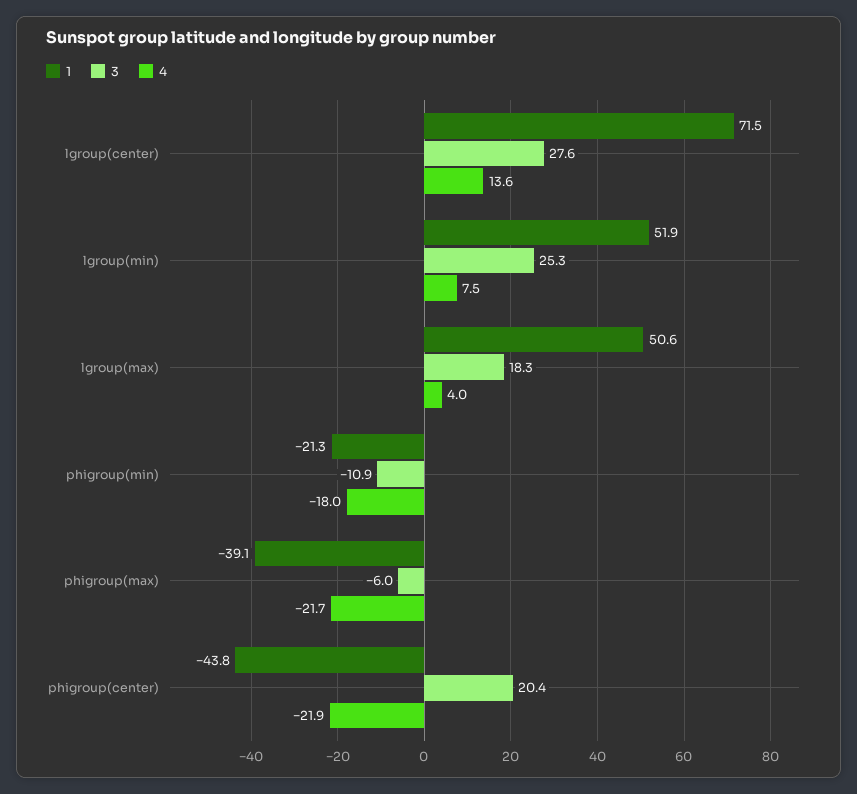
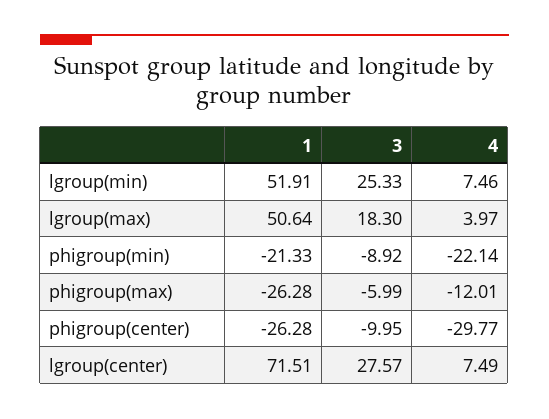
4, lgroup(center): 13.6 -> 7.49
3, phigroup(min): -10.9 -> -8.92
4, phigroup(min): -18 -> -22.14
1, phigroup(max): -39.1 -> -26.28
4, phigroup(max): -21.7 -> -12.01
1, phigroup(center): -43.8 -> -26.28
3, phigroup(center): 20.4 -> -9.95
4, phigroup(center): -21.9 -> -29.77

